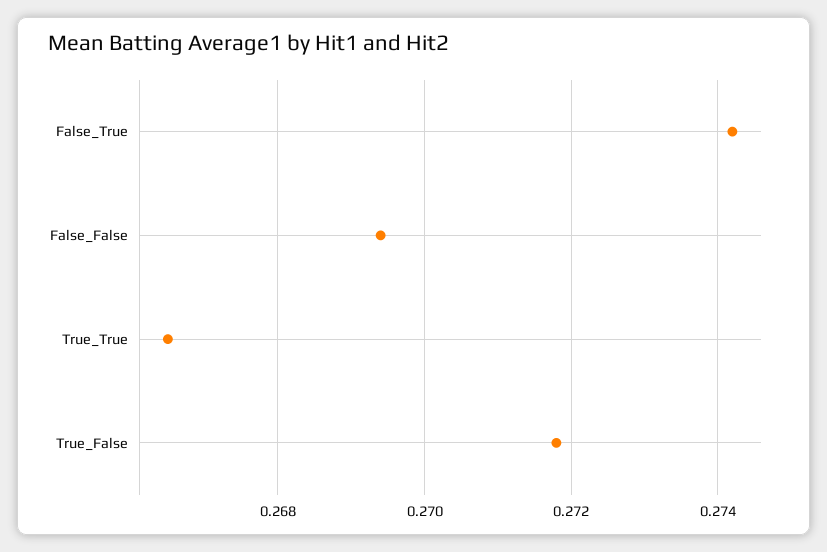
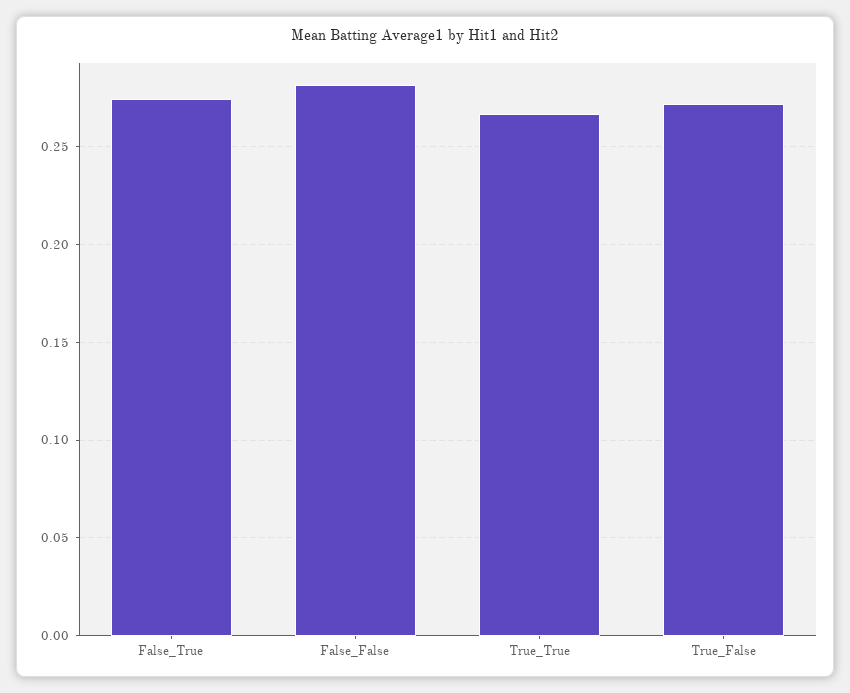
False_False: 0.2695 -> 0.28

